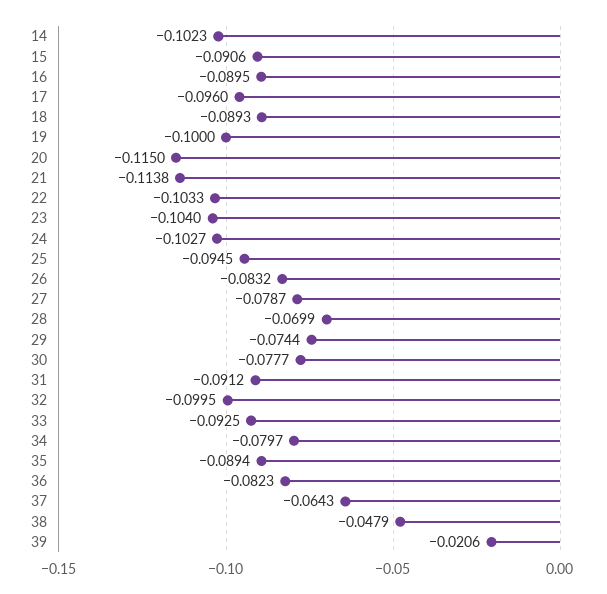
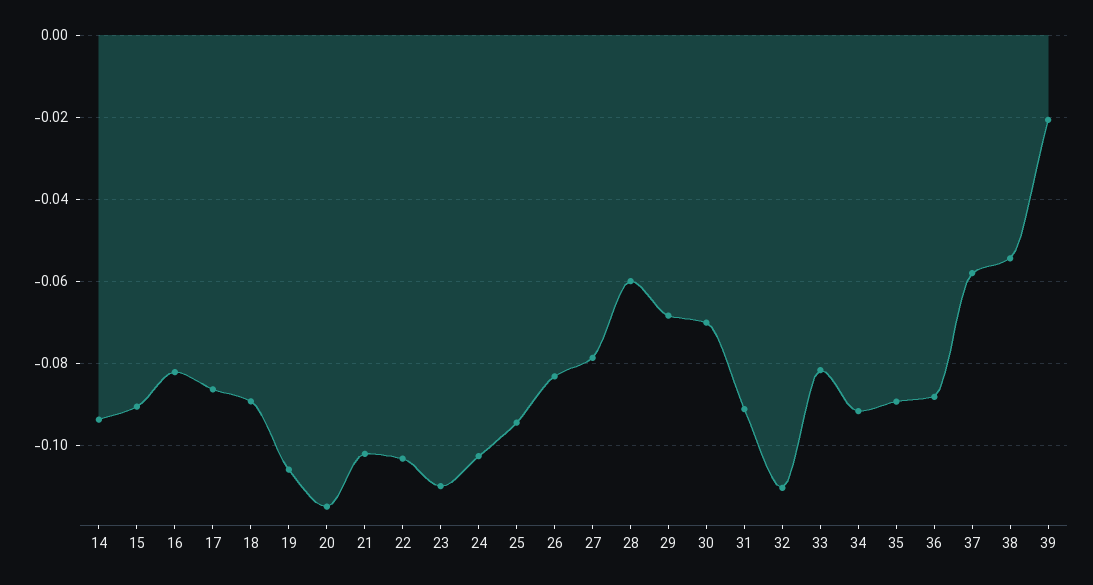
14: -0.1023 -> -0.094
16: -0.0895 -> -0.082
17: -0.096 -> -0.086
19: -0.1 -> -0.106
21: -0.1138 -> -0.102
23: -0.104 -> -0.11
28: -0.0699 -> -0.06
29: -0.0744 -> -0.068
30: -0.0777 -> -0.07
32: -0.0995 -> -0.11
33: -0.0925 -> -0.082
34: -0.0797 -> -0.092
36: -0.0823 -> -0.088
37: -0.0643 -> -0.058
38: -0.0479 -> -0.054

